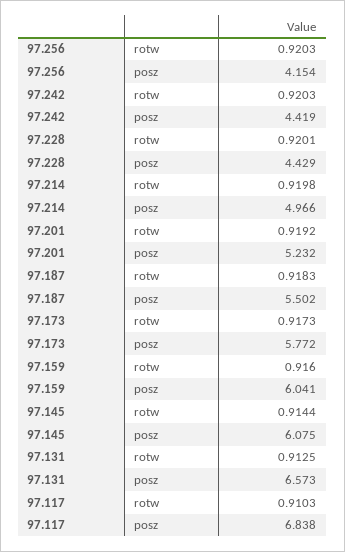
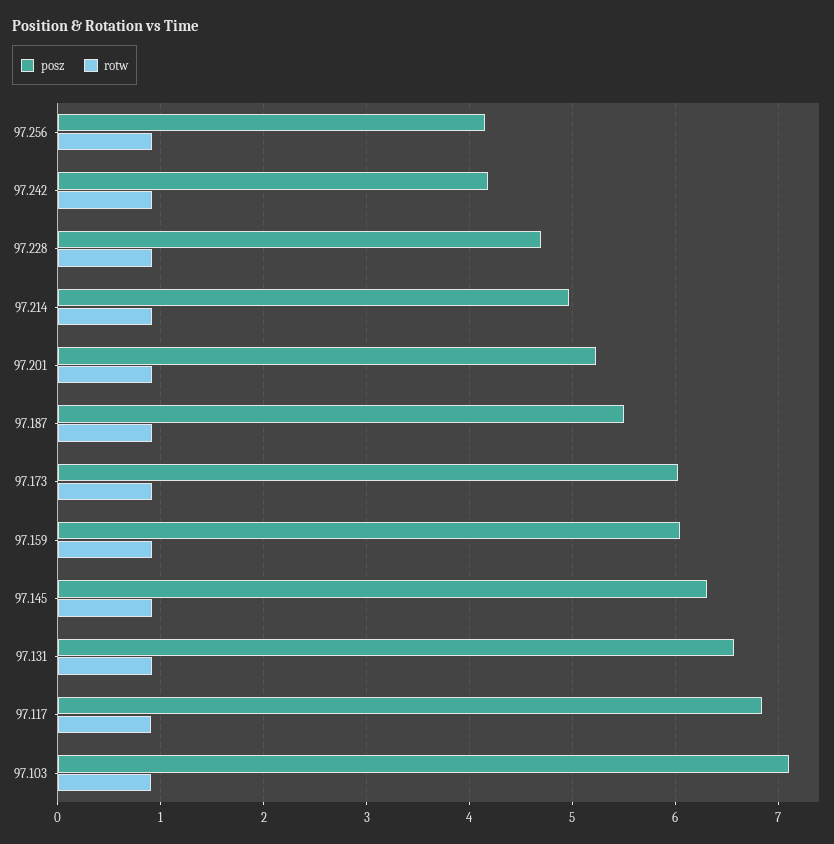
posz, 97.242: 4.419 -> 4.2
posz, 97.228: 4.429 -> 4.7
posz, 97.173: 5.772 -> 6
posz, 97.145: 6.075 -> 6.3
posz, 97.103: none -> 7.1
rotw, 97.103: none -> 0.9

